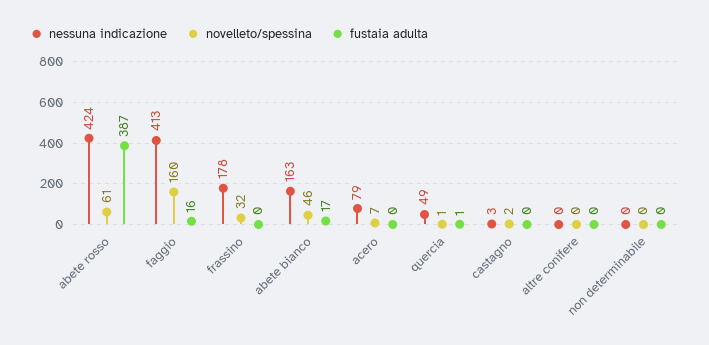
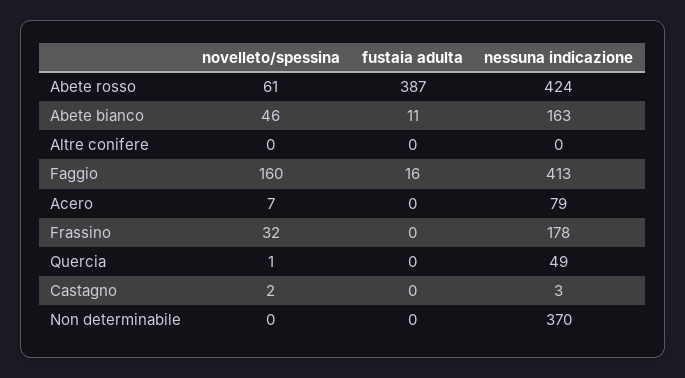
fustaia adulta, abete bianco: 17 -> 11
fustaia adulta, quercia: 1 -> 0
nessuna indicazione, non determinabile: 0 -> 370

